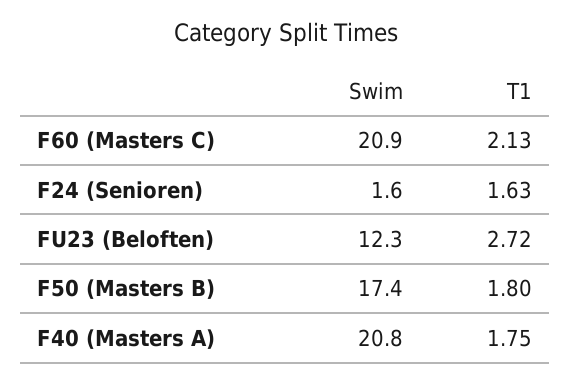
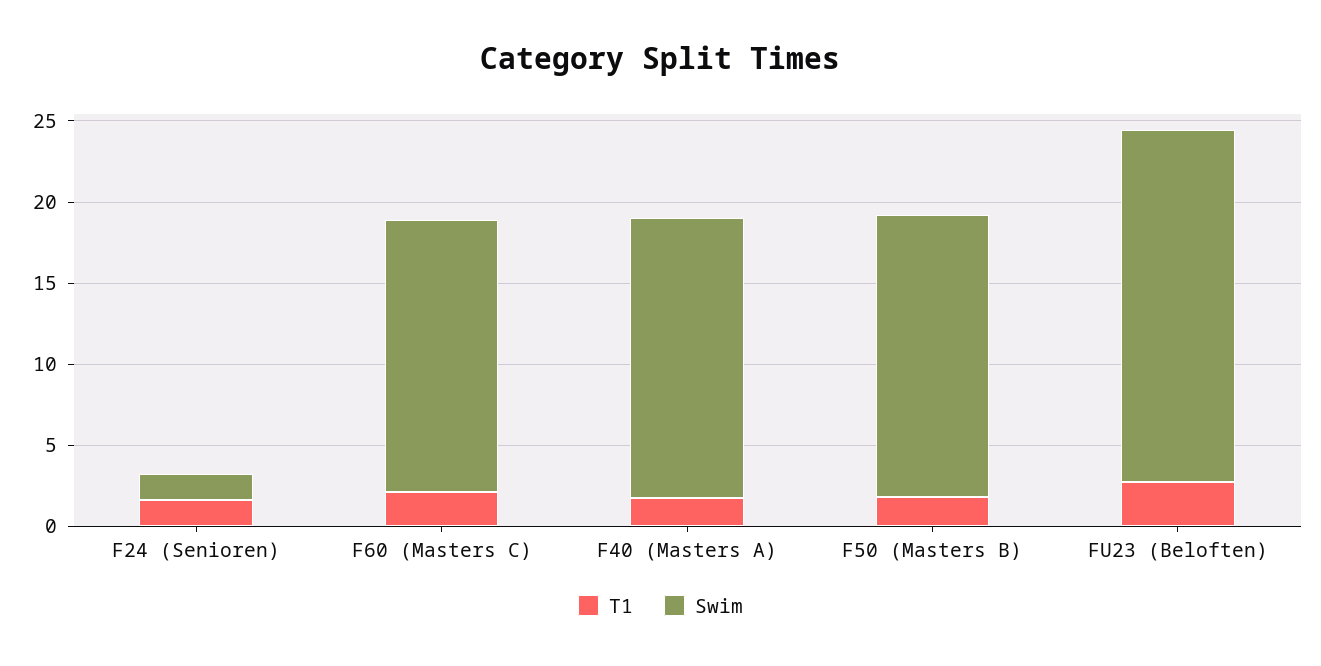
Swim, F60 (Masters C): 20.9 -> 17
Swim, FU23 (Beloften): 12.3 -> 22
Swim, F40 (Masters A): 20.8 -> 17

